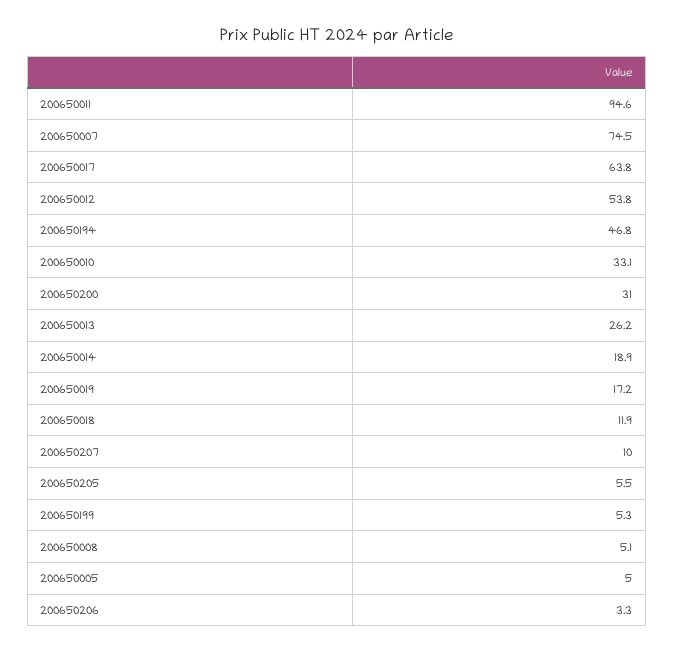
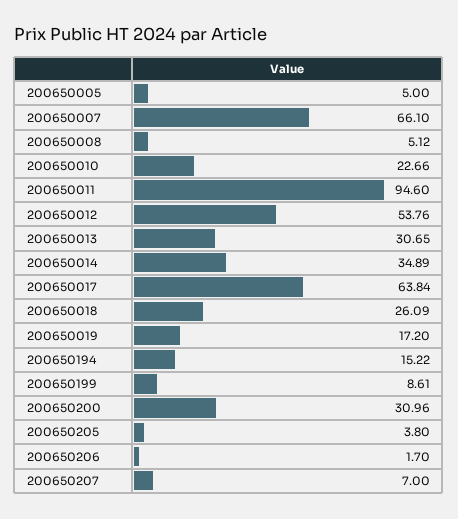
200650007: 74.5 -> 66.1
200650194: 46.8 -> 15.22
200650010: 33.1 -> 22.66
200650013: 26.2 -> 30.65
200650014: 18.9 -> 34.89
200650018: 11.9 -> 26.09
200650207: 10 -> 7
200650205: 5.5 -> 3.8
200650199: 5.3 -> 8.61
200650206: 3.3 -> 1.7

